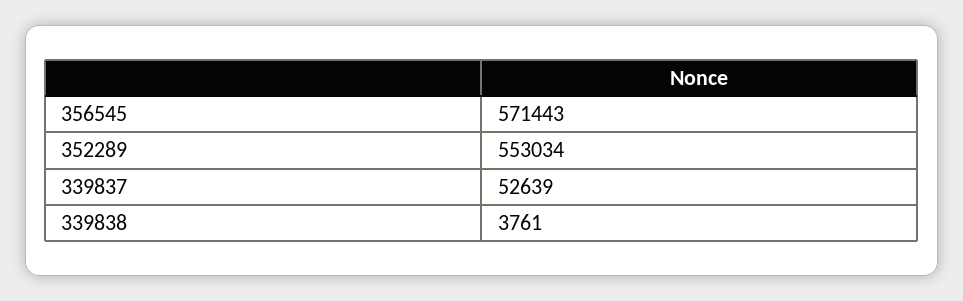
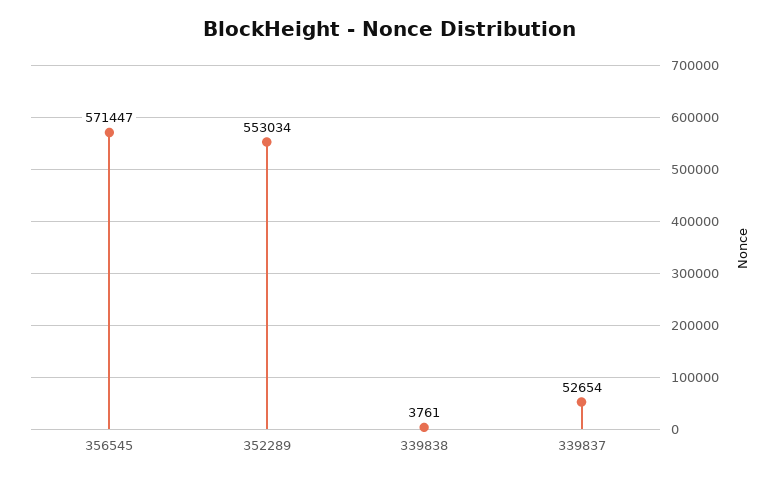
356545: 571443 -> 571447
339837: 52639 -> 52654

